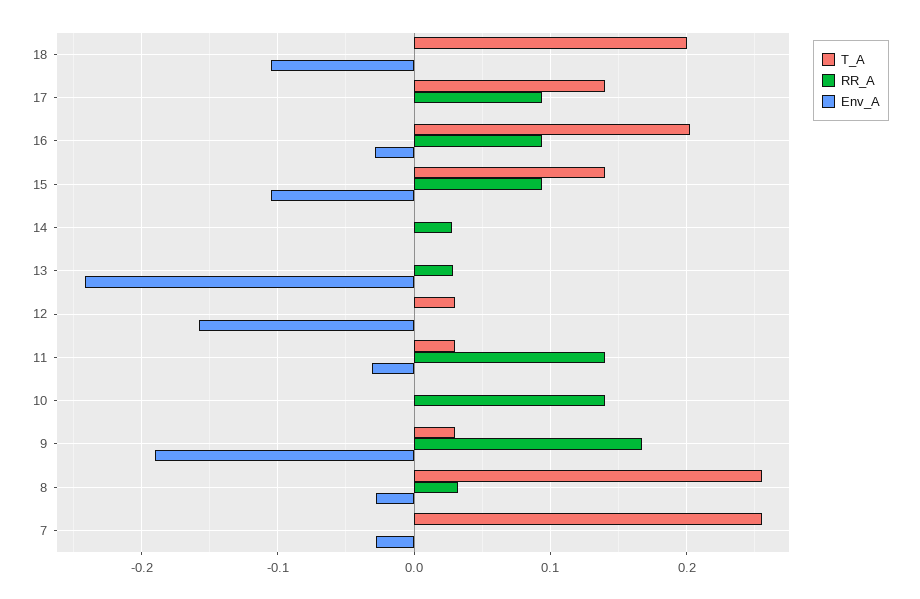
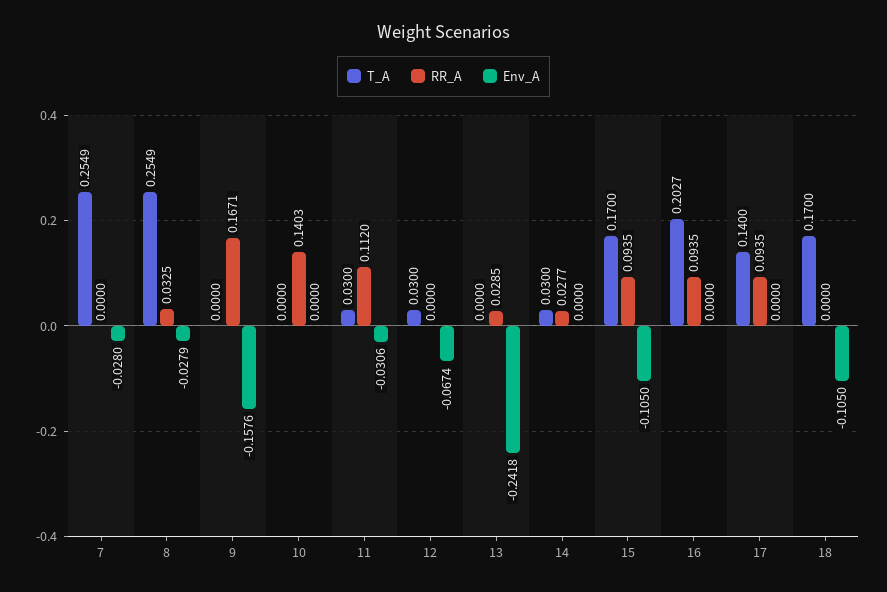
T_A, 18: 0.2 -> 0.17
Env_A, 16: -0.03 -> 0
T_A, 15: 0.14 -> 0.17
T_A, 14: 0 -> 0.03
Env_A, 12: -0.16 -> -0.0674
RR_A, 11: 0.14 -> 0.112
T_A, 9: 0.03 -> 0
Env_A, 9: -0.19 -> -0.1576

